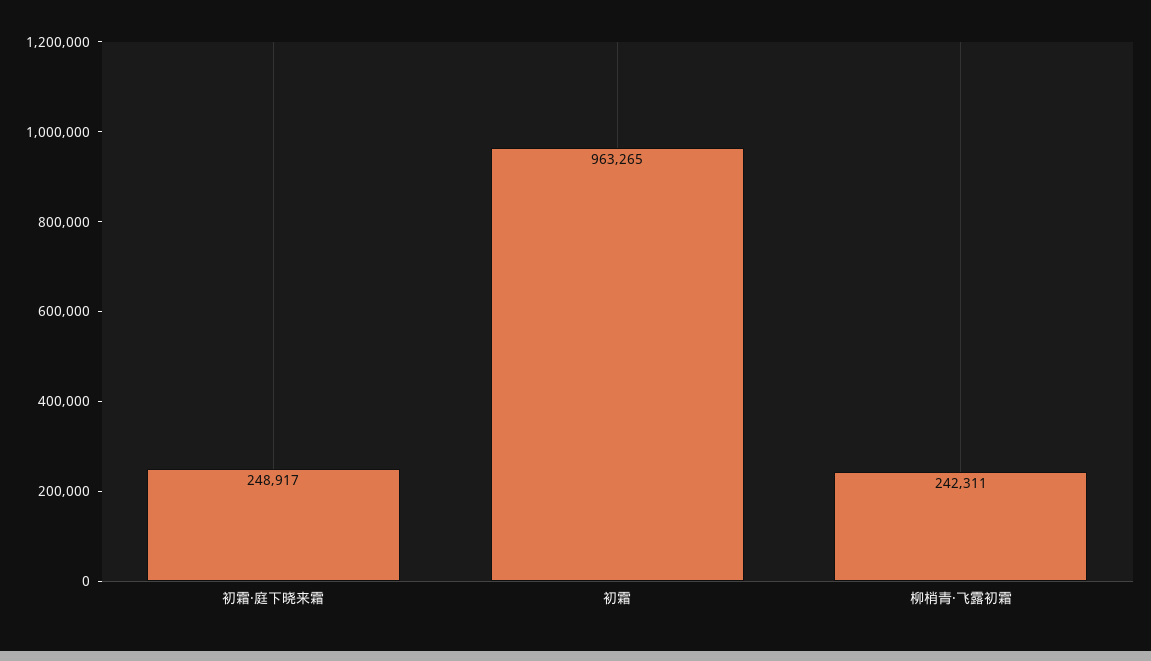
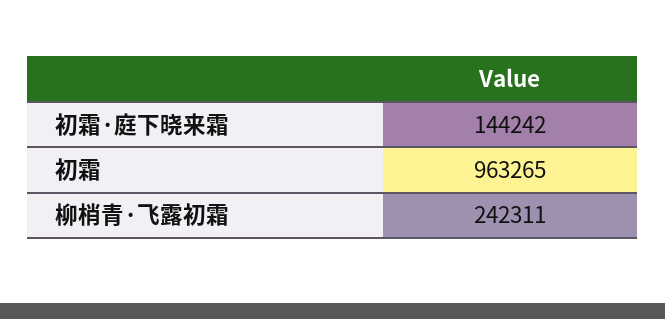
初霜·庭下晓来霜: 248917 -> 144242

